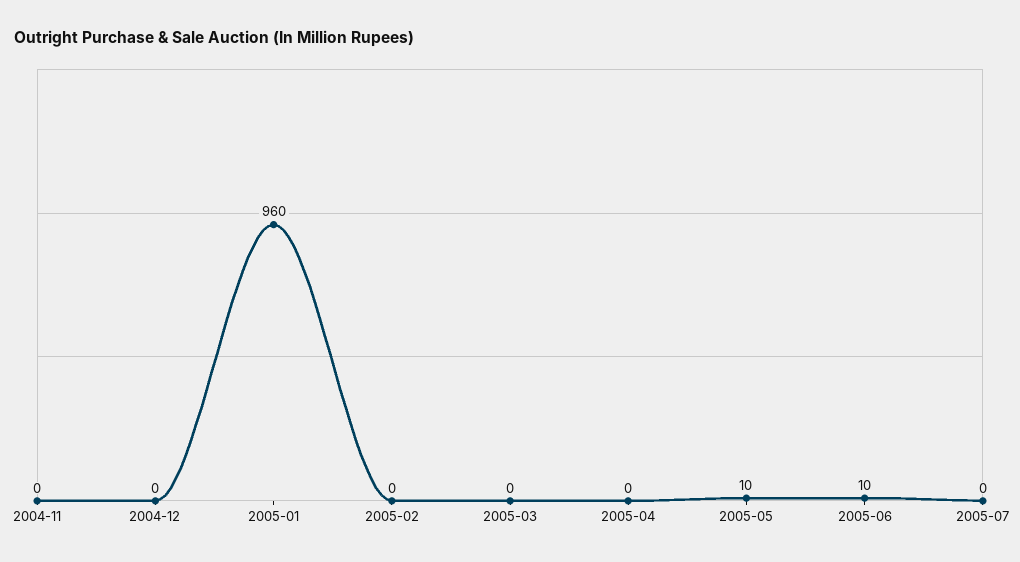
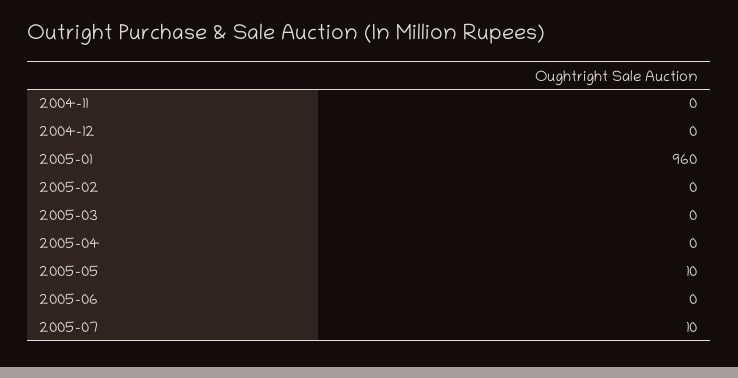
2005-06: 10 -> 0
2005-07: 0 -> 10

